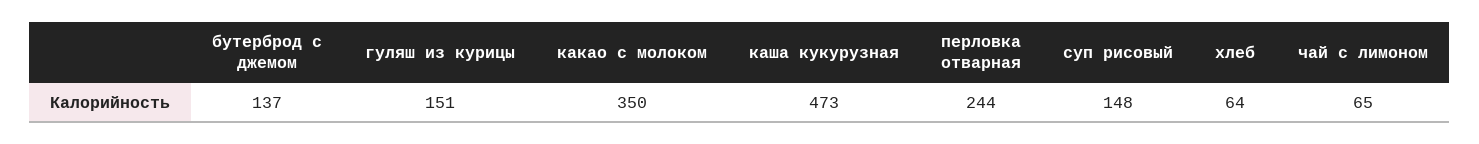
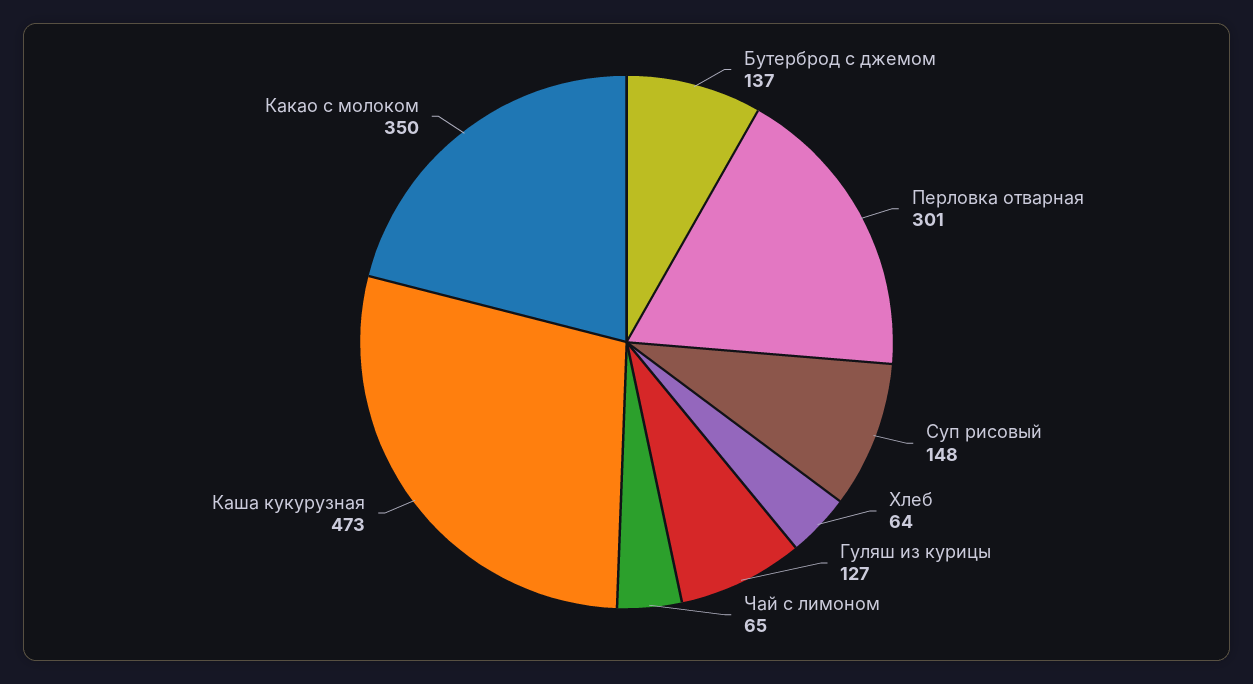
гуляш из курицы: 151 -> 127
перловка отварная: 244 -> 301

